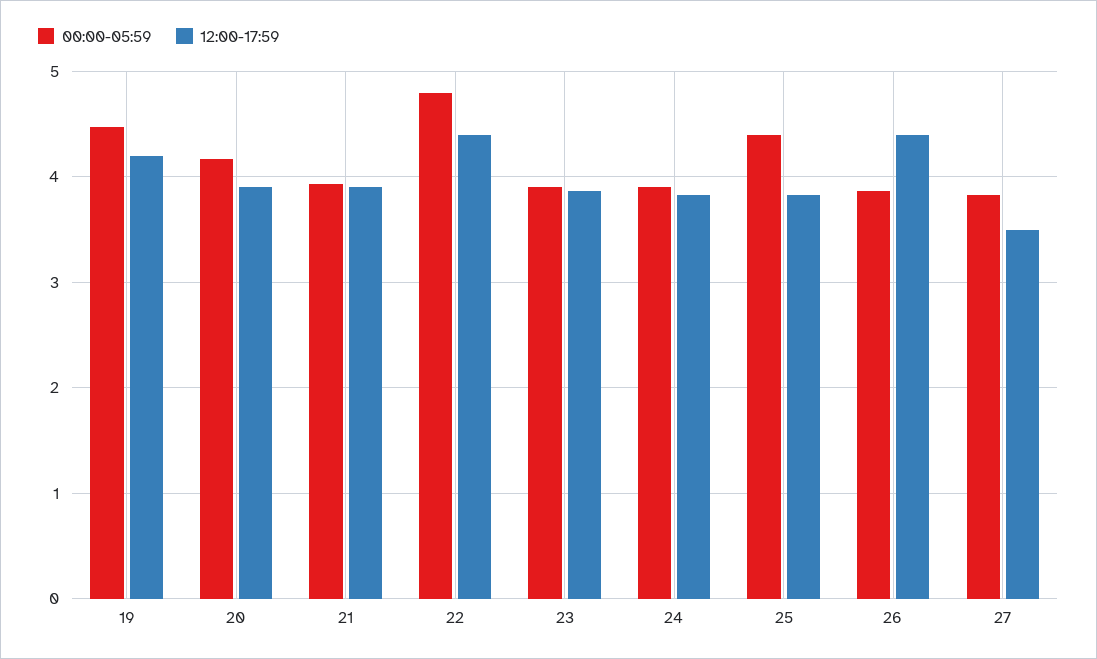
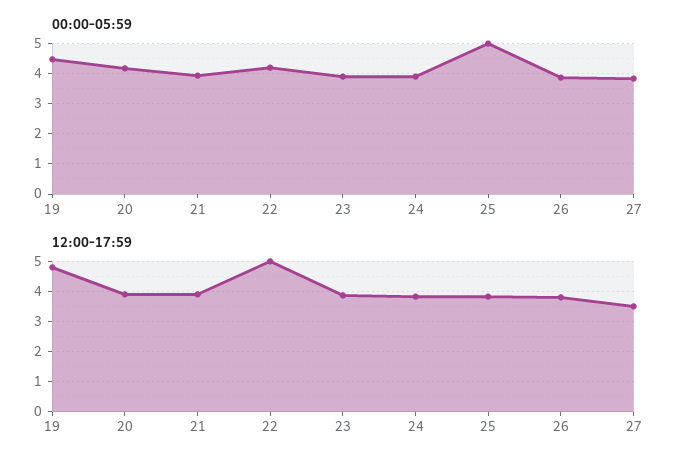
12:00-17:59, 19: 4.2 -> 4.8
00:00-05:59, 22: 4.8 -> 4.2
12:00-17:59, 22: 4.4 -> 5
00:00-05:59, 25: 4.4 -> 5
12:00-17:59, 26: 4.4 -> 3.8

